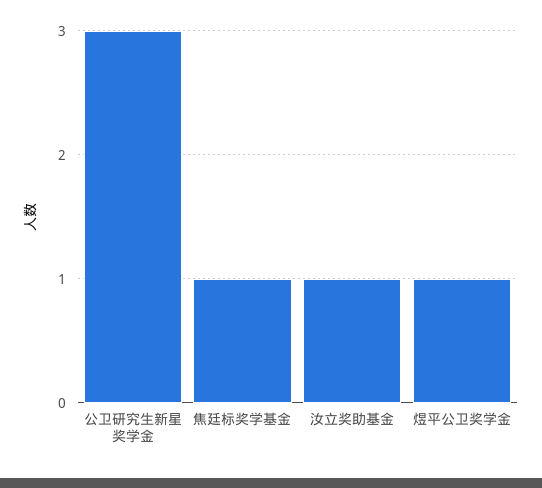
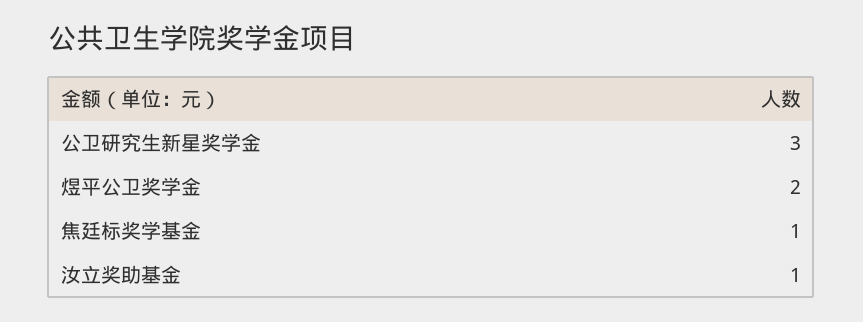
煜平公卫奖学金: 1 -> 2

